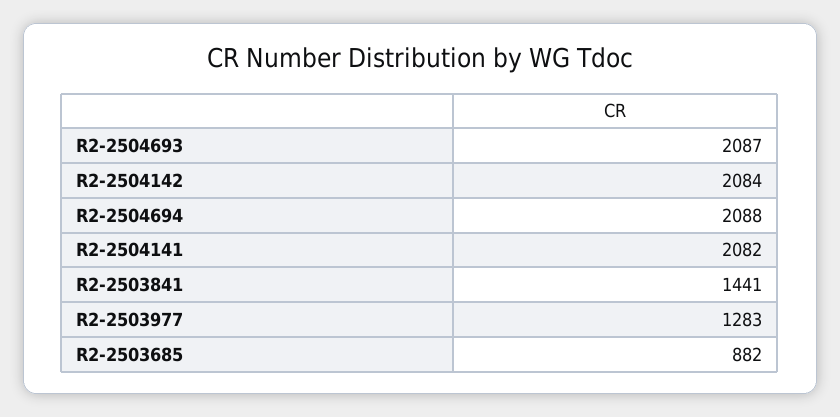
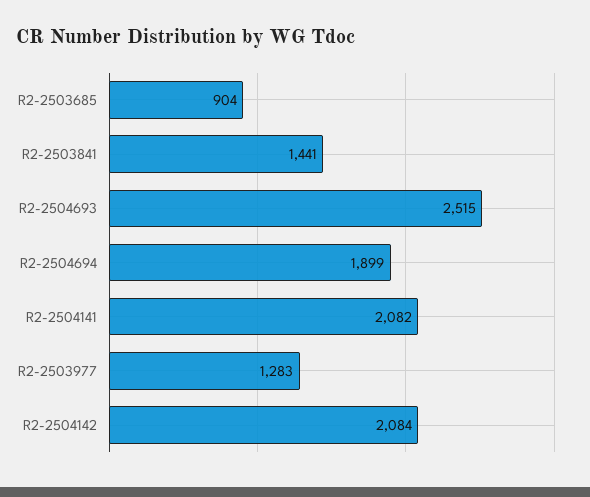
R2-2504693: 2087 -> 2515
R2-2504694: 2088 -> 1899
R2-2503685: 882 -> 904

